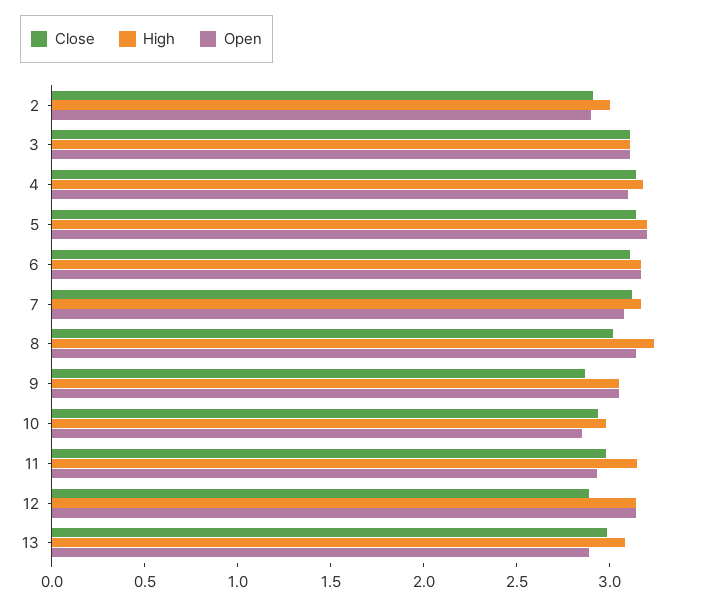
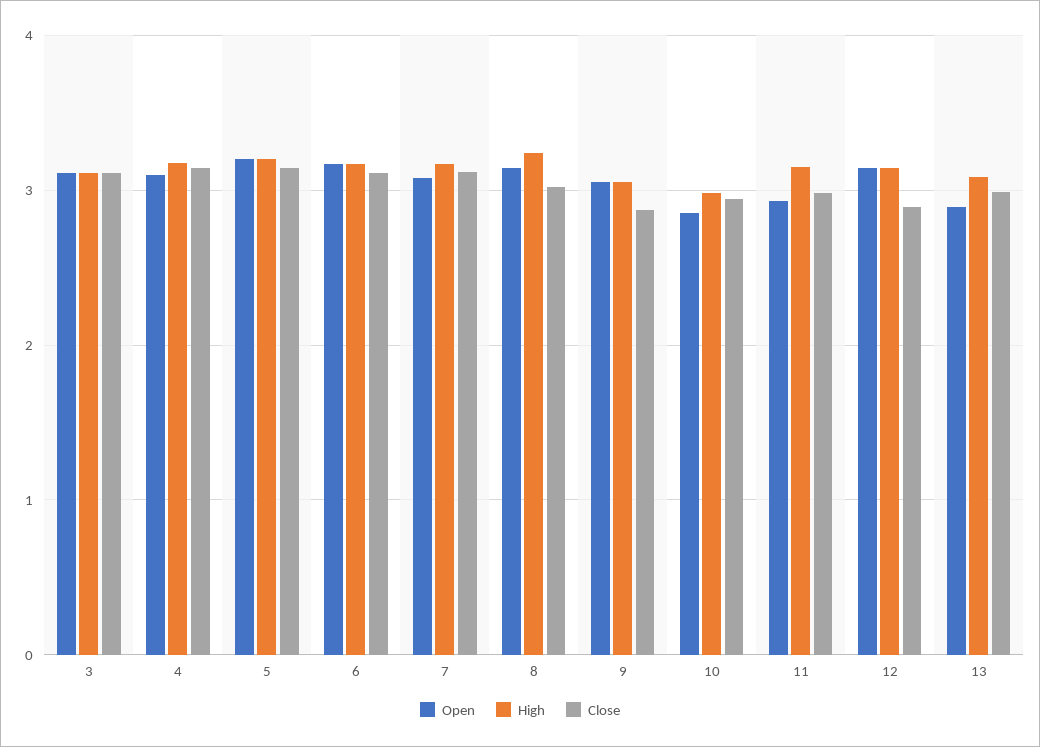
Close, 2: 2.9 -> none
High, 2: 3 -> none
Open, 2: 2.9 -> none

